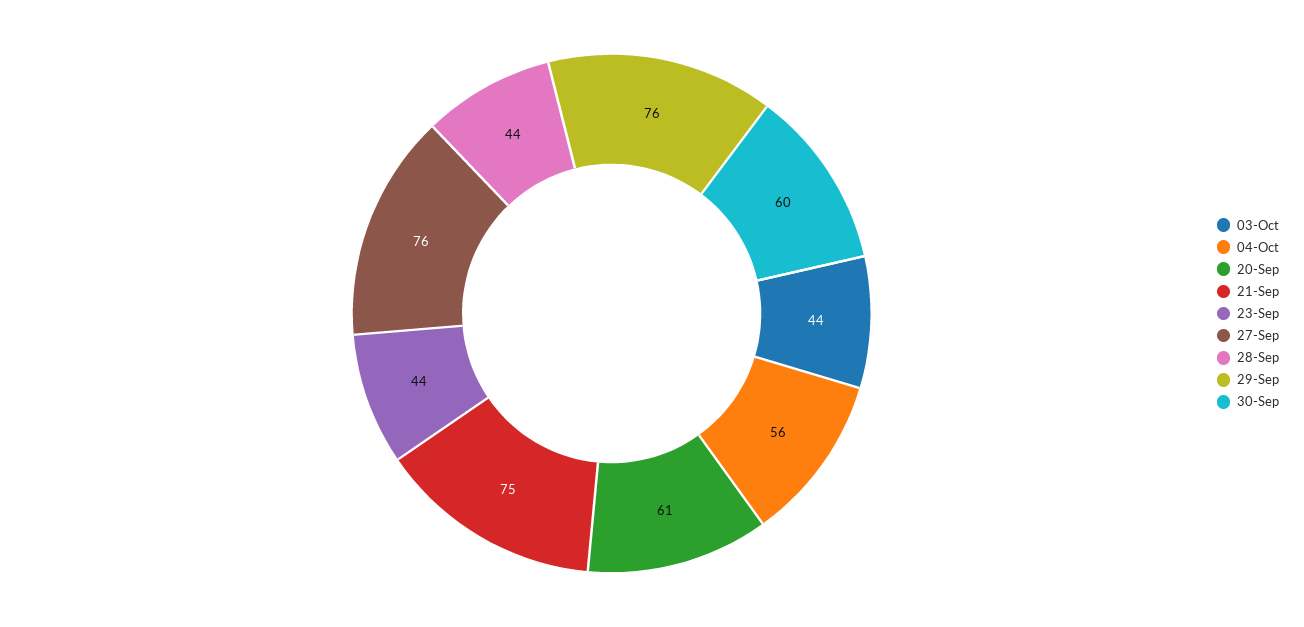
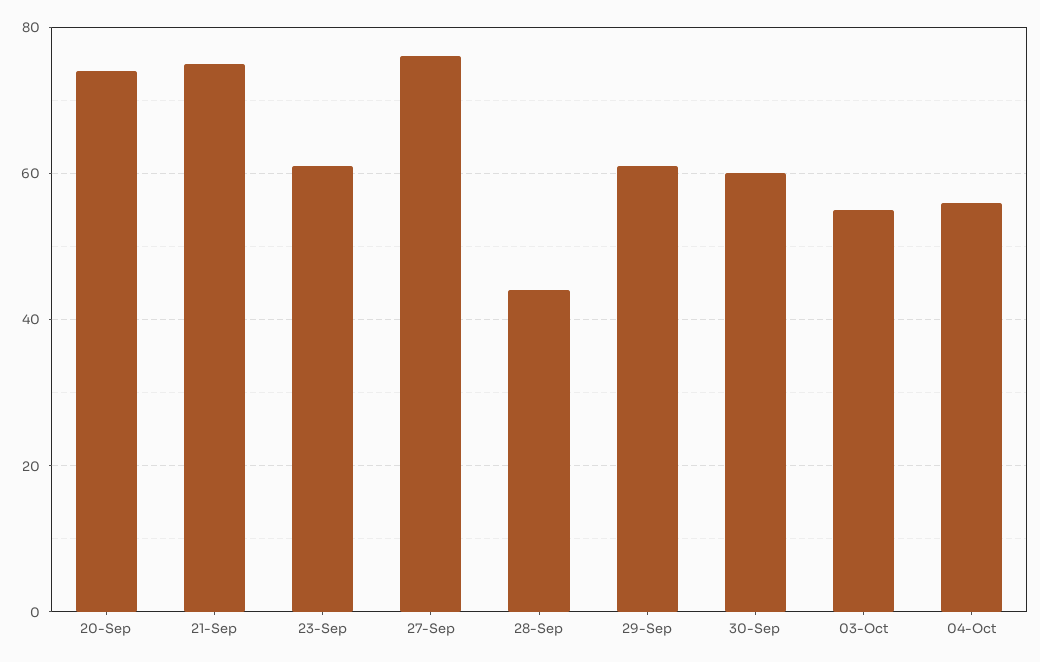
03-Oct: 44 -> 55
20-Sep: 61 -> 75
23-Sep: 44 -> 60
29-Sep: 76 -> 60

